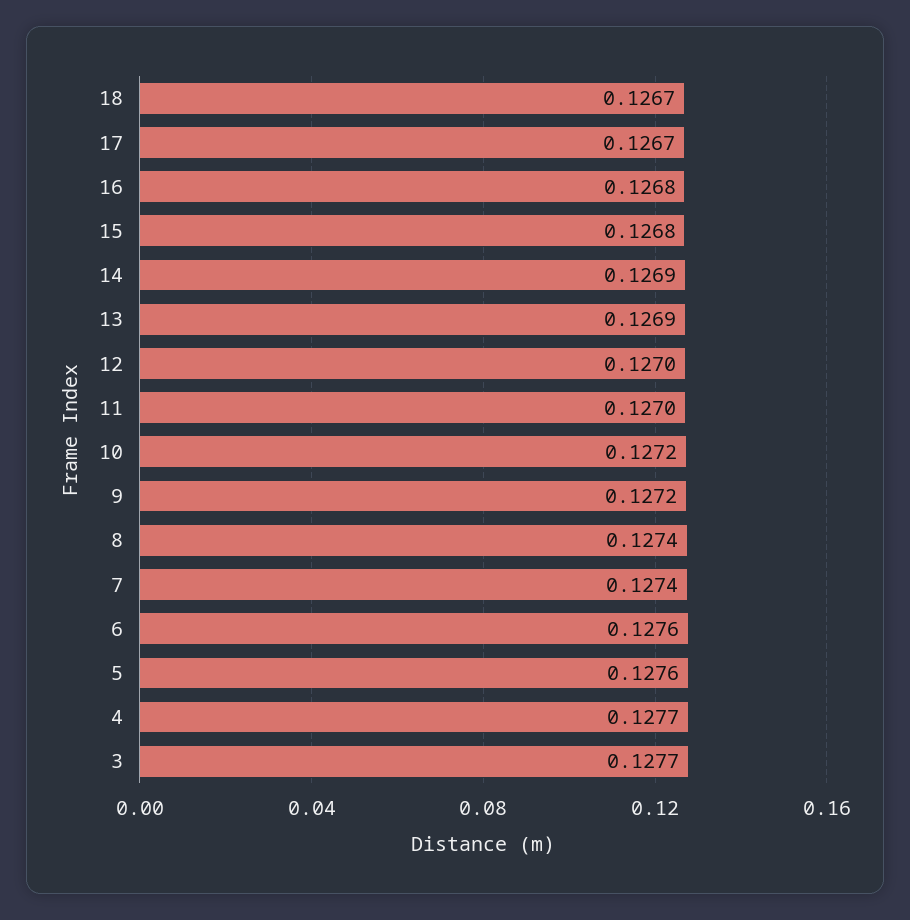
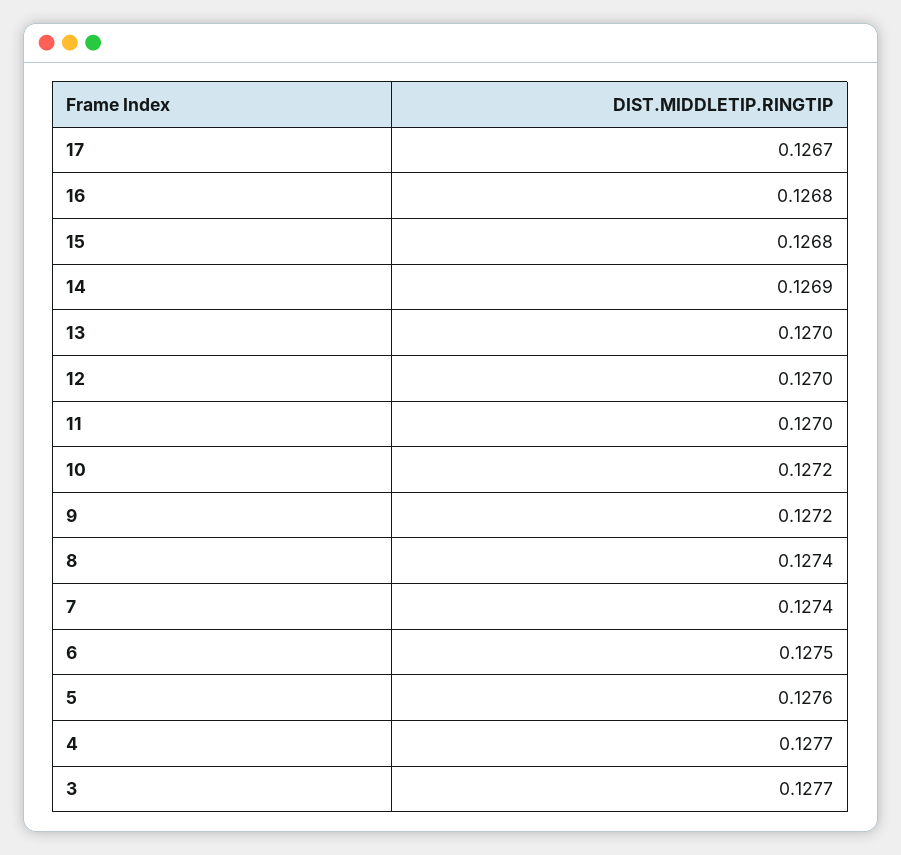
18: 0.1267 -> none
13: 0.1269 -> 0.127
6: 0.1276 -> 0.1275

